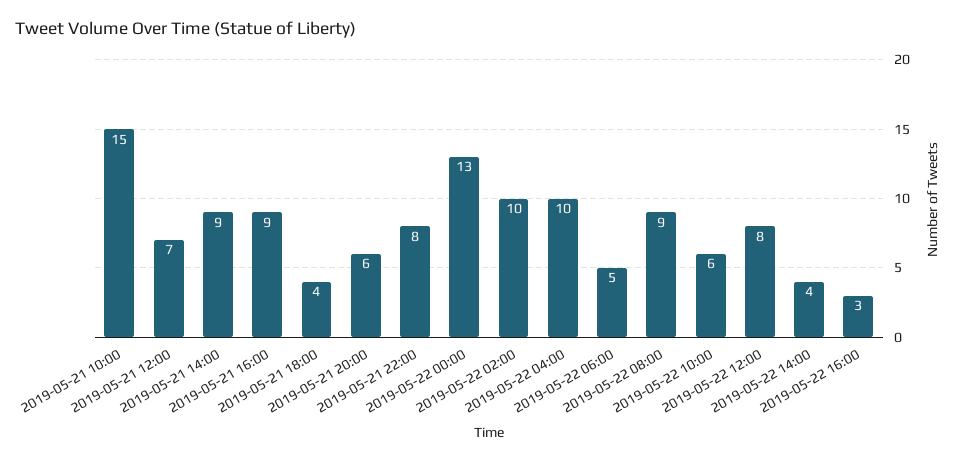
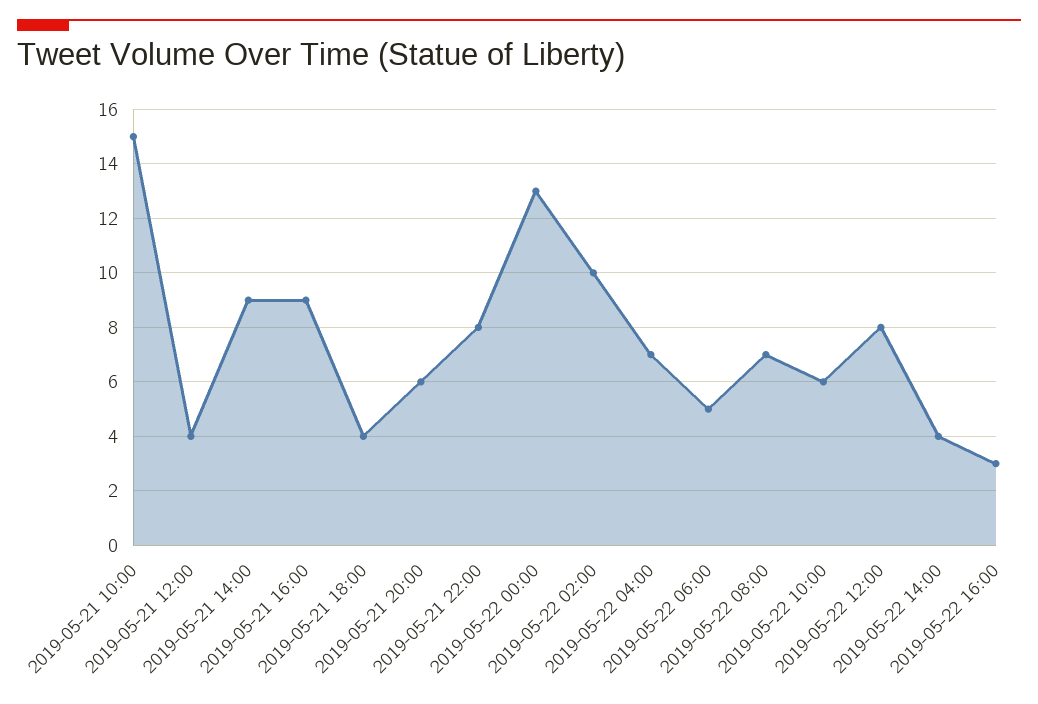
2019-05-21 12:00: 7 -> 4
2019-05-22 04:00: 10 -> 7
2019-05-22 08:00: 9 -> 7

